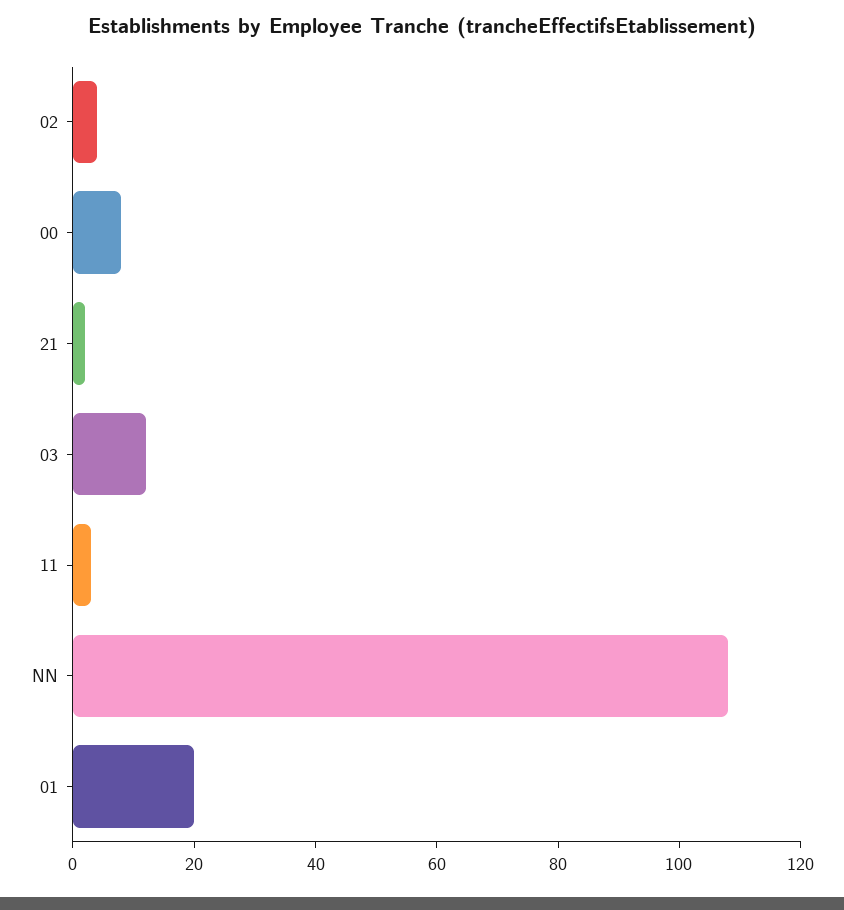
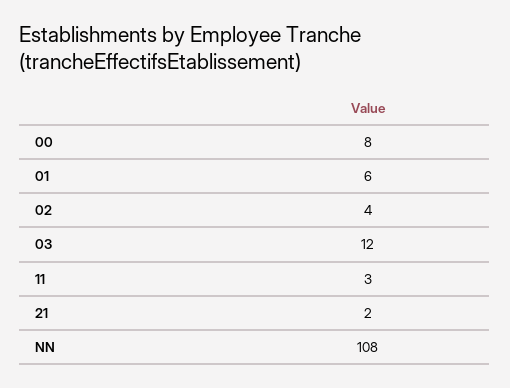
01: 20 -> 6

